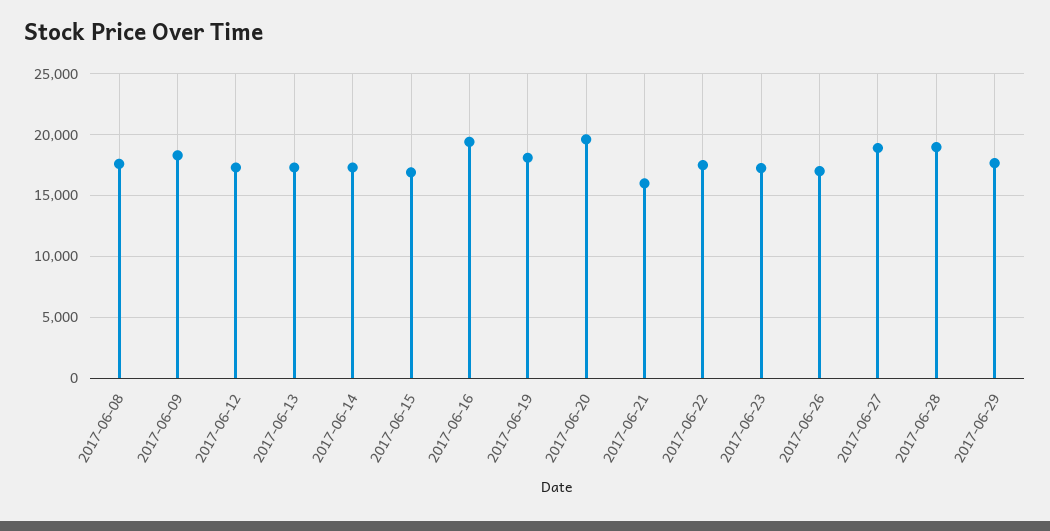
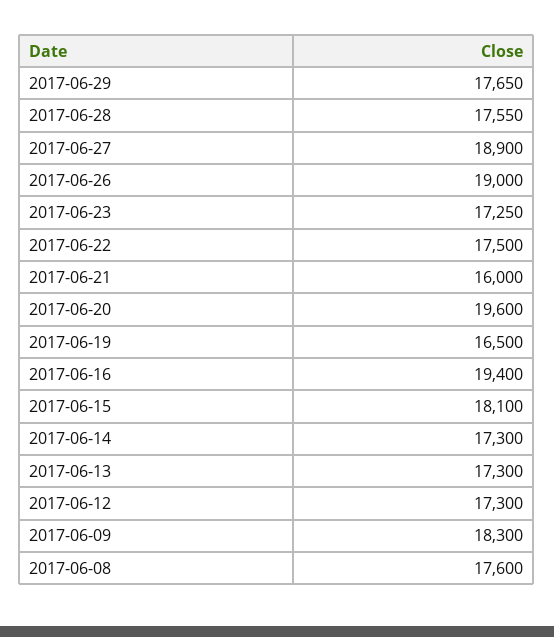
2017-06-15: 17000 -> 18100
2017-06-19: 18000 -> 16500
2017-06-26: 17000 -> 19000
2017-06-28: 19000 -> 17550

